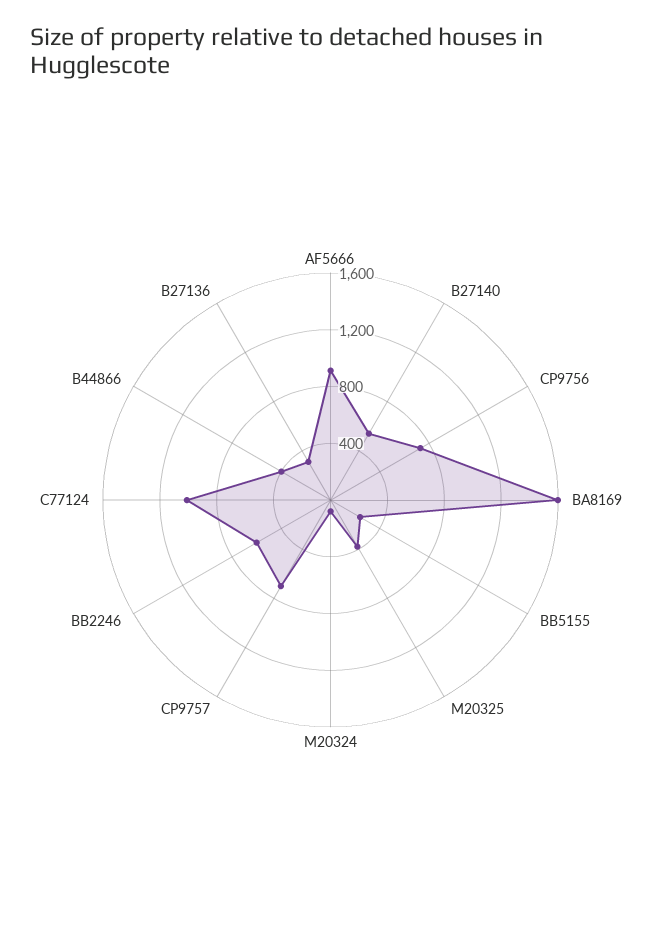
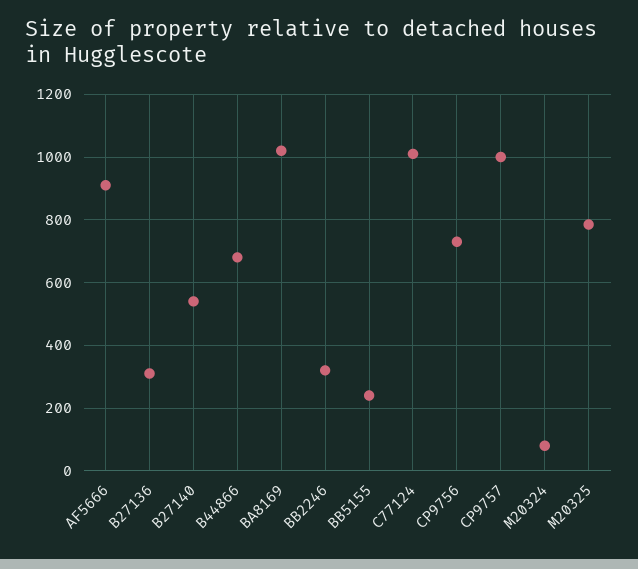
BA8169: 1600 -> 1020
M20325: 400 -> 780
CP9757: 700 -> 1000
BB2246: 600 -> 320
B44866: 400 -> 680

